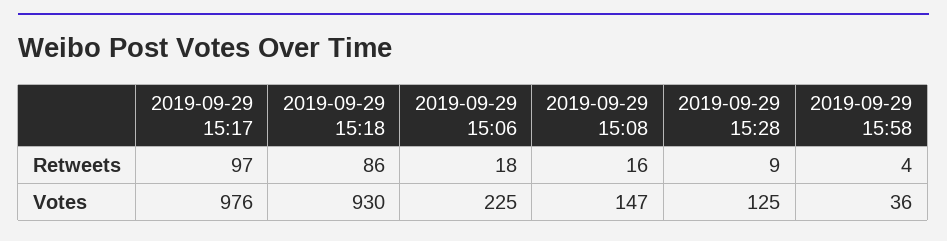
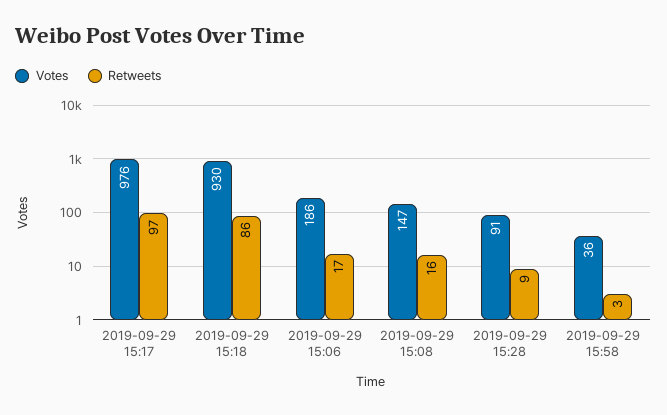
Retweets, 2019-09-29 15:06: 18 -> 17
Retweets, 2019-09-29 15:58: 4 -> 3
Votes, 2019-09-29 15:06: 225 -> 186
Votes, 2019-09-29 15:28: 125 -> 91

